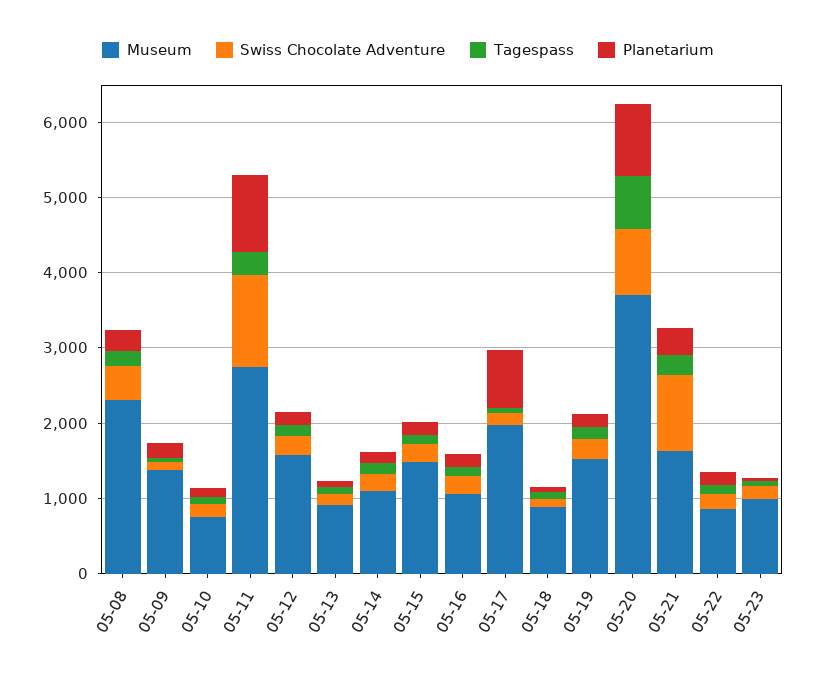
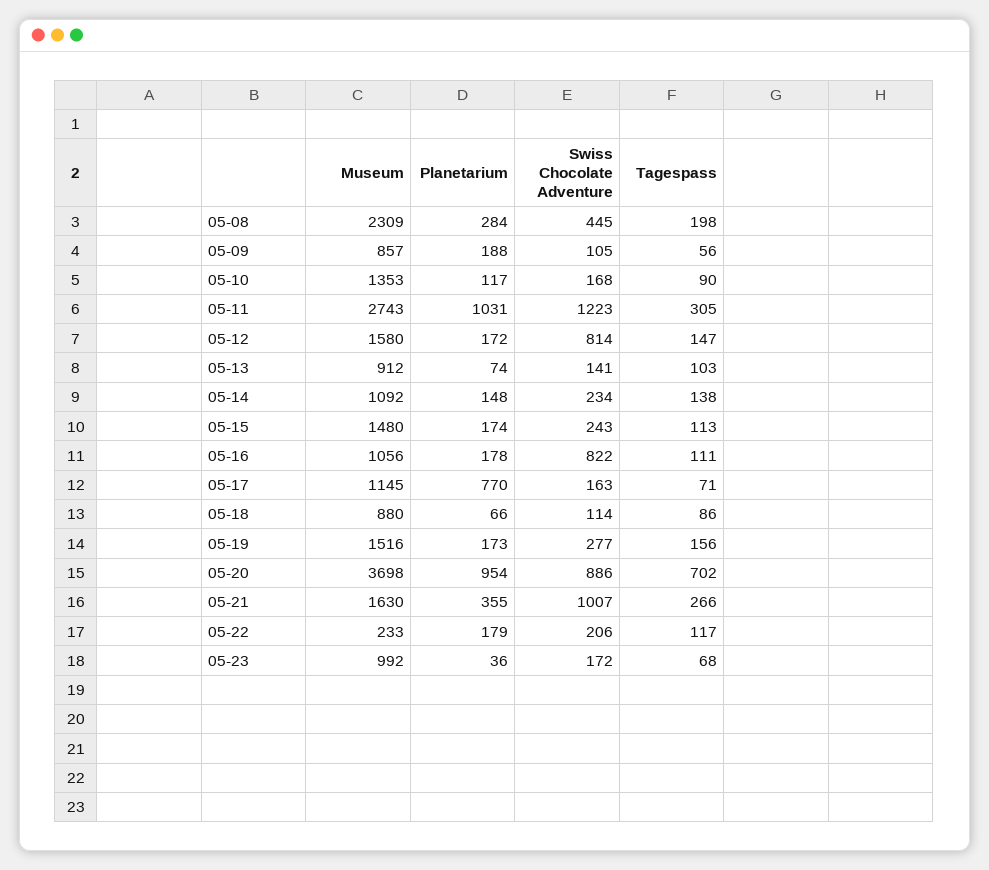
Museum, 05-09: 1400 -> 857
Museum, 05-10: 800 -> 1353
Swiss Chocolate Adventure, 05-12: 200 -> 814
Swiss Chocolate Adventure, 05-16: 200 -> 822
Museum, 05-17: 2000 -> 1145
Museum, 05-22: 800 -> 233

